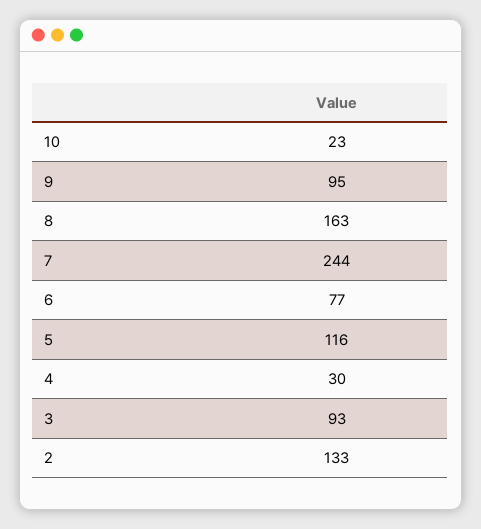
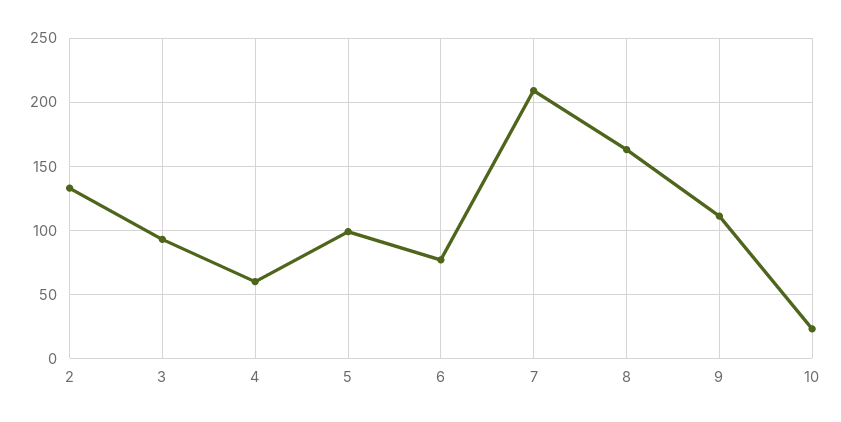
9: 95 -> 110
7: 244 -> 210
5: 116 -> 100
4: 30 -> 60

